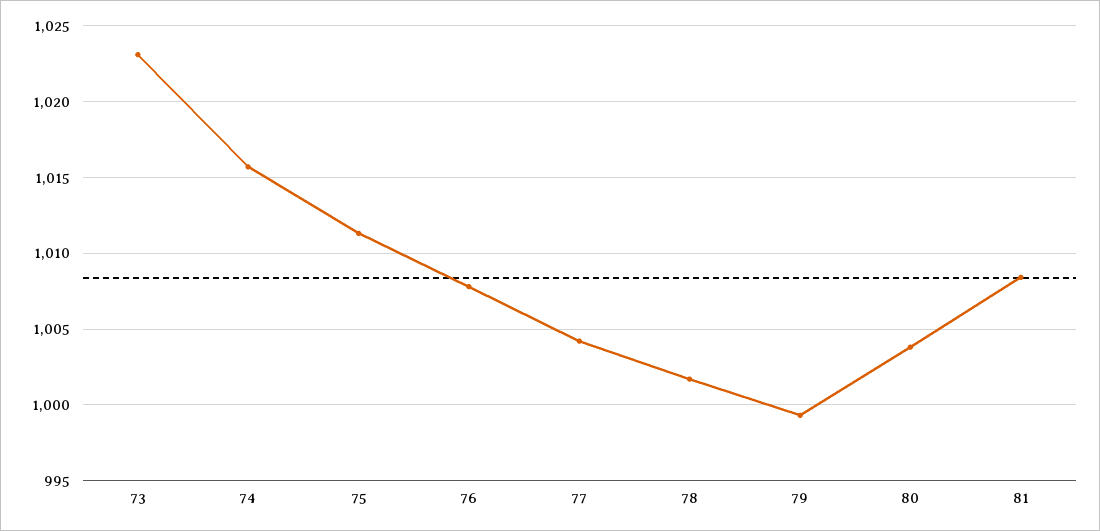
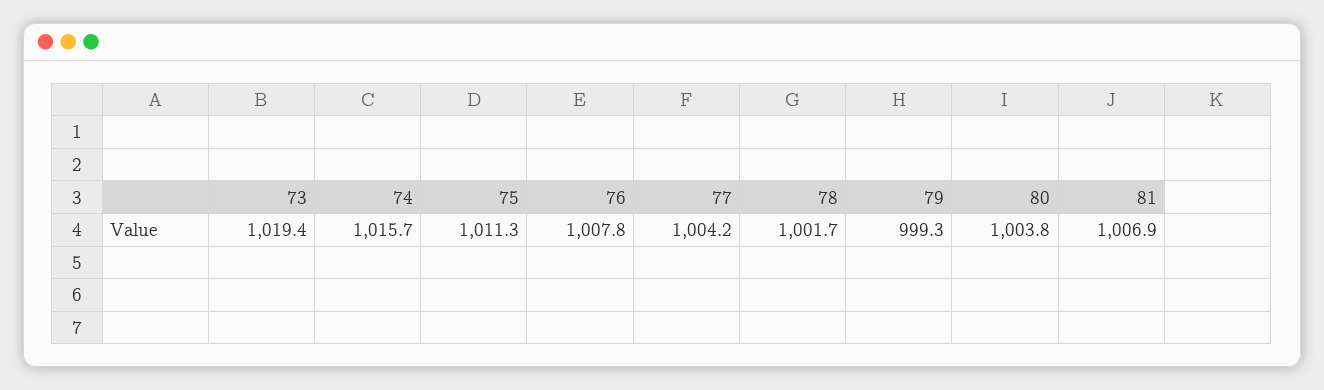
73: 1023 -> 1019.4
81: 1008.5 -> 1006.9

